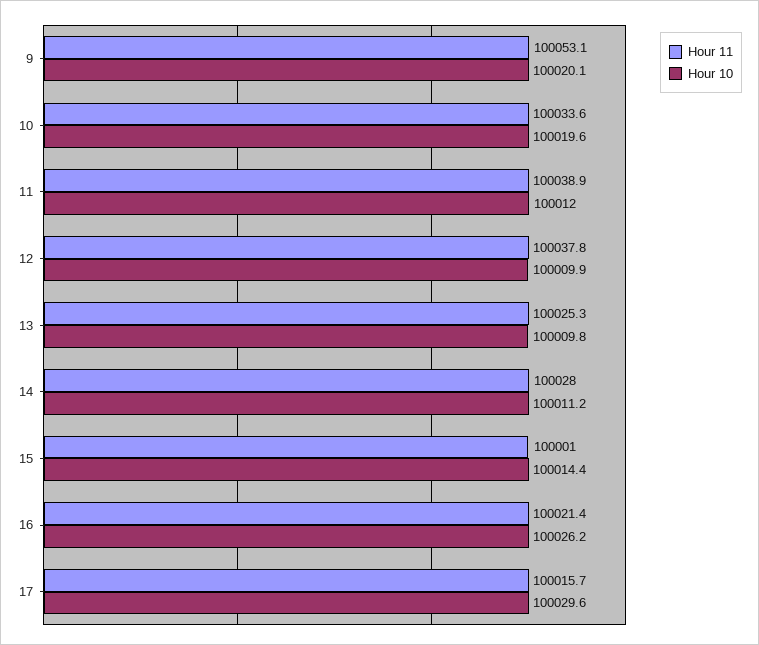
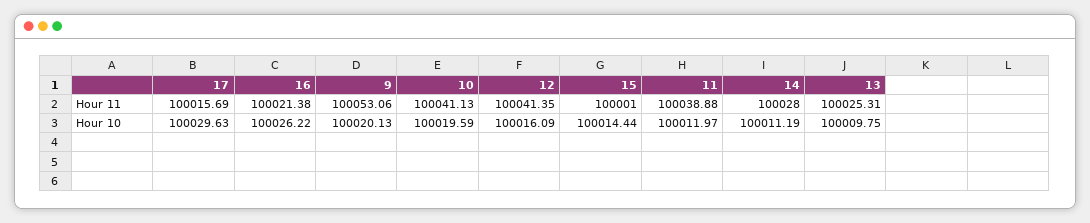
Hour 11, 10: 100033.6 -> 100041.13
Hour 11, 12: 100037.8 -> 100041.35
Hour 10, 12: 100009.9 -> 100016.09

